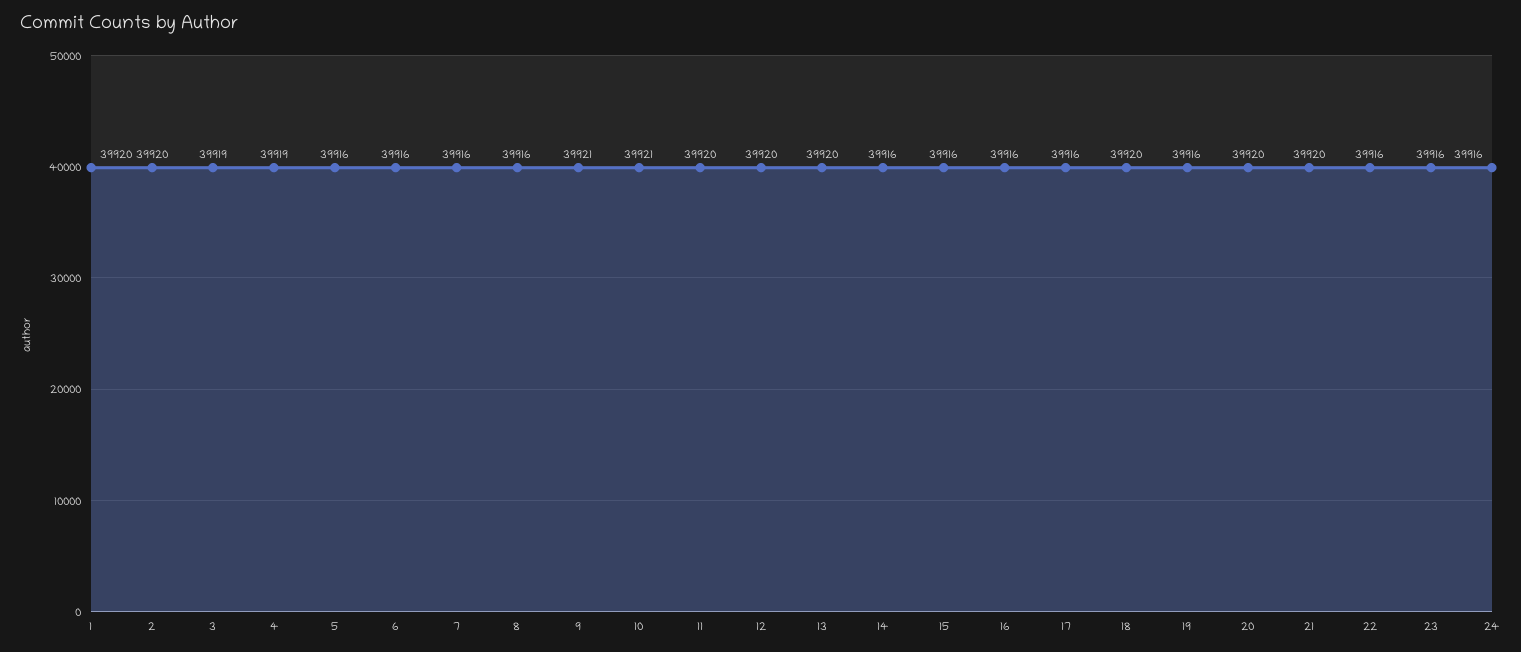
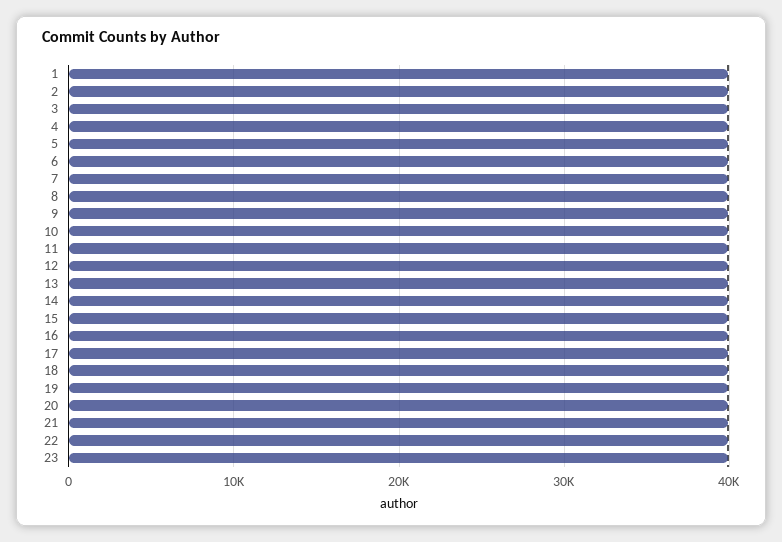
24: 39916 -> none

